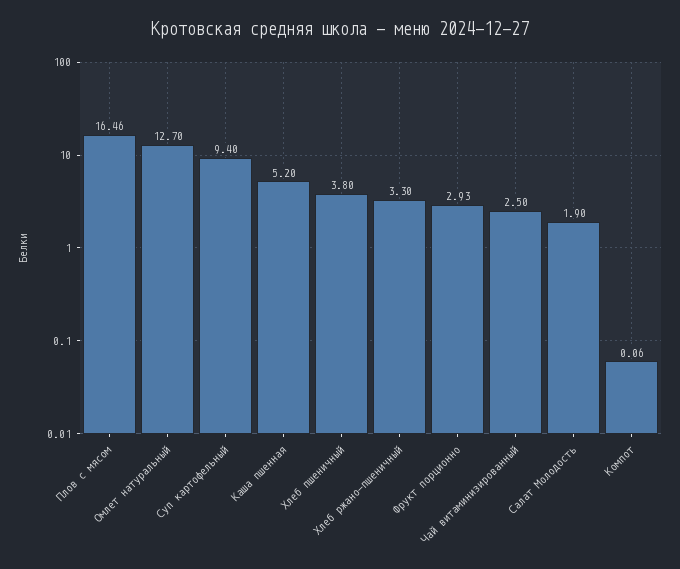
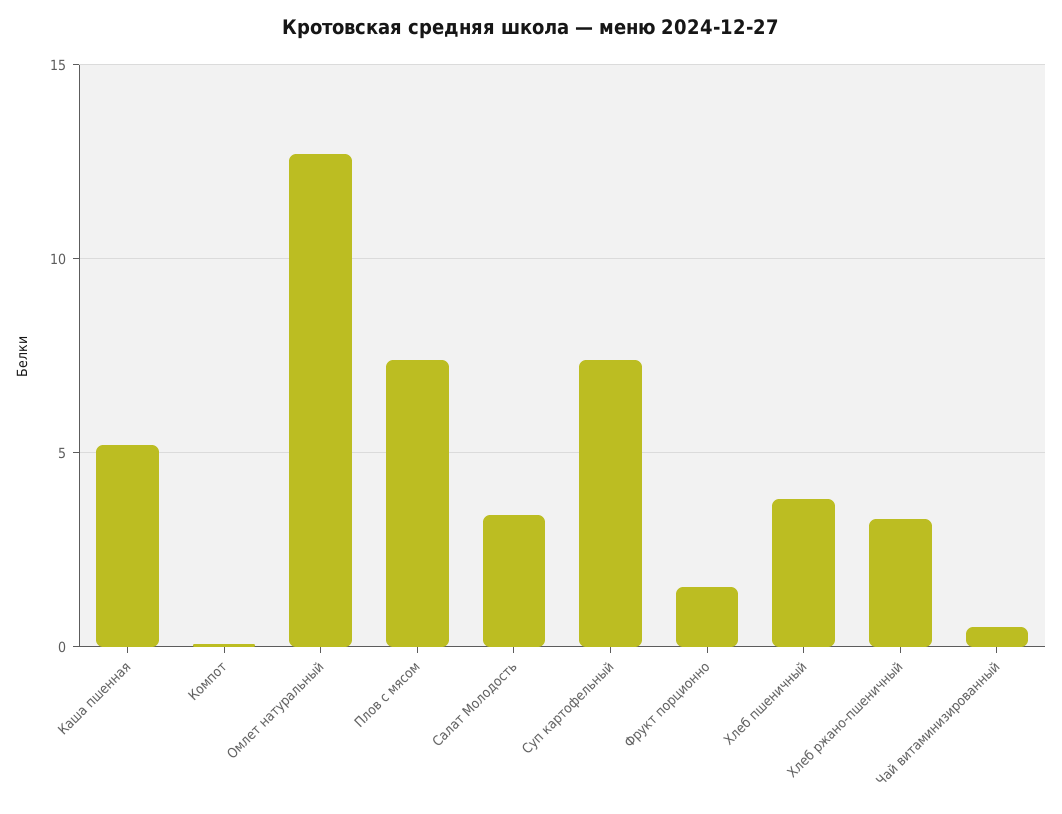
Плов с мясом: 16.46 -> 7.5
Суп картофельный: 9.4 -> 7.5
Фрукт порционно: 2.93 -> 1.5
Чай витаминизированный: 2.5 -> 0.5
Салат Молодость: 1.9 -> 3.5

